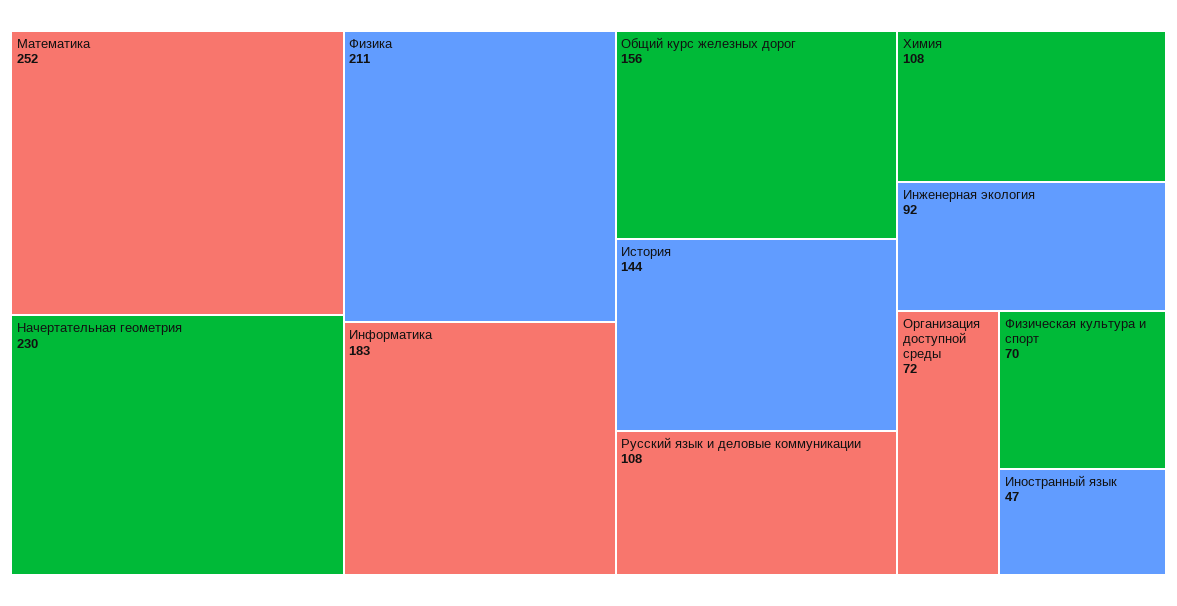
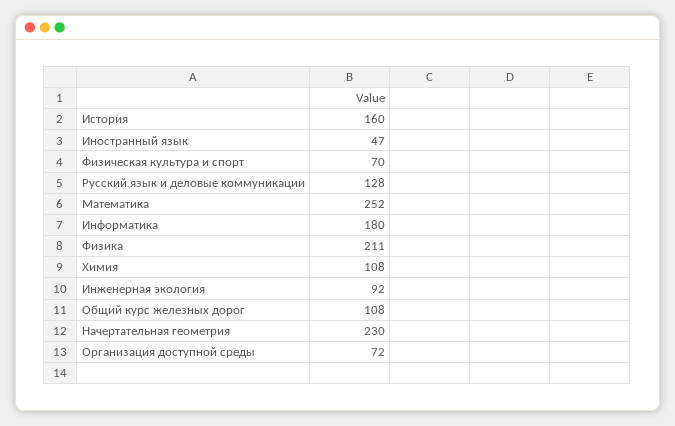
Информатика: 183 -> 180
Общий курс железных дорог: 156 -> 108
История: 144 -> 160
Русский язык и деловые коммуникации: 108 -> 128

